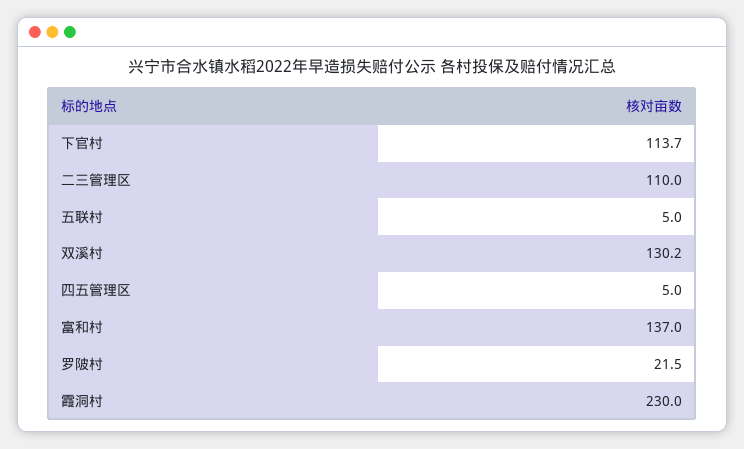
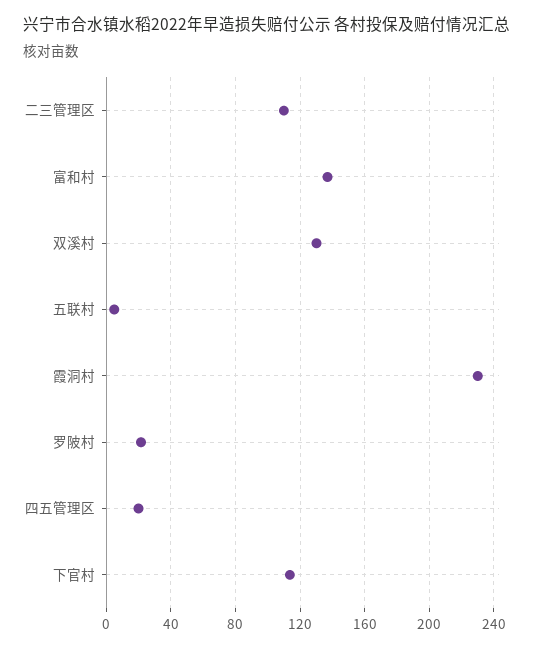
四五管理区: 5 -> 20

